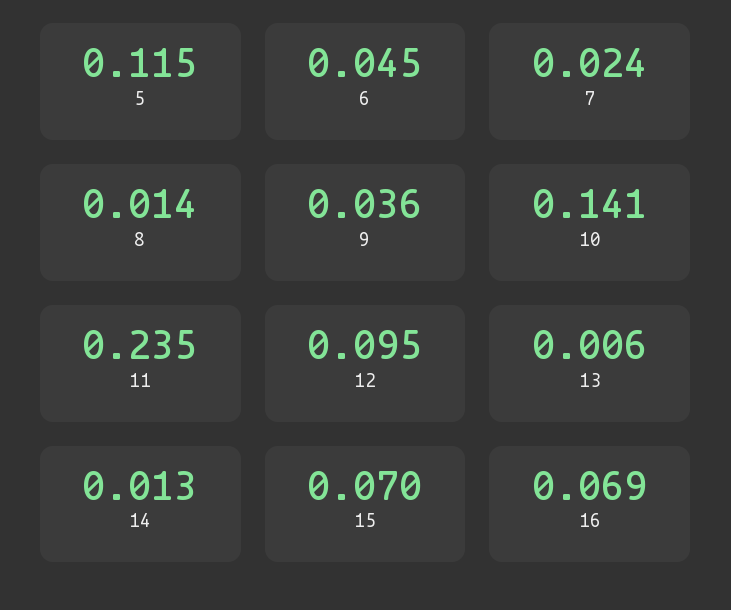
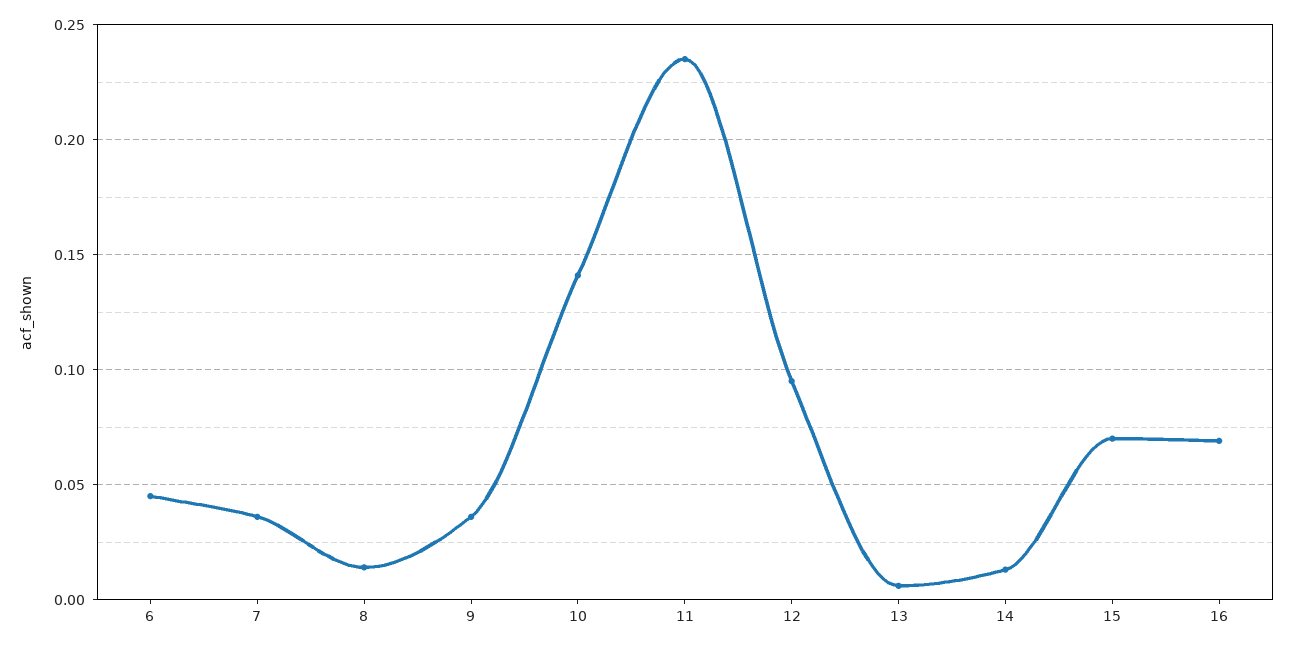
5: 0.115 -> none
7: 0.024 -> 0.035

